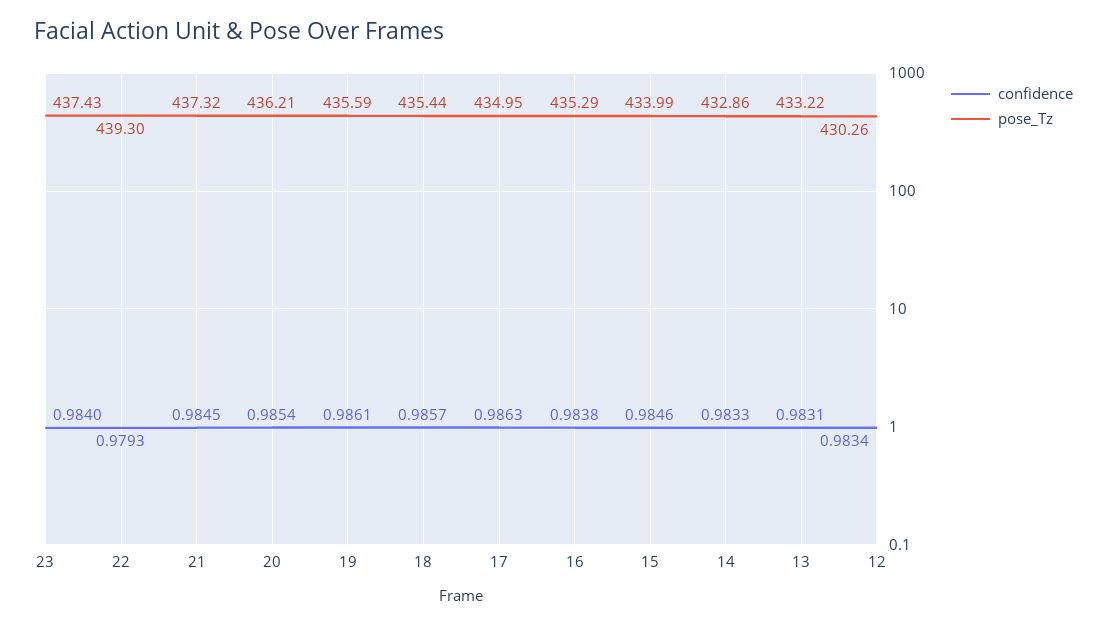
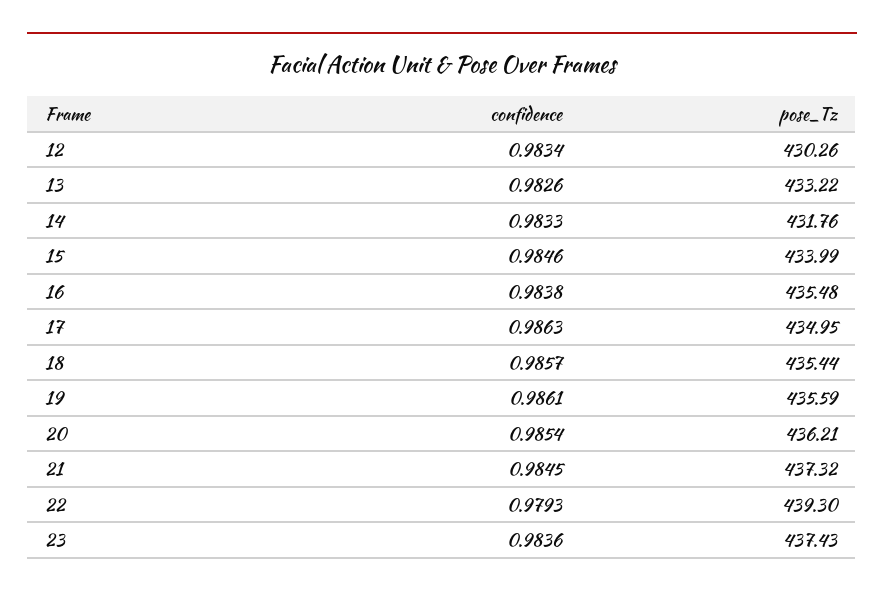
confidence, 23: 0.984 -> 0.9836
pose_Tz, 16: 435.29 -> 435.48
pose_Tz, 14: 432.86 -> 431.76
confidence, 13: 0.9831 -> 0.9826

